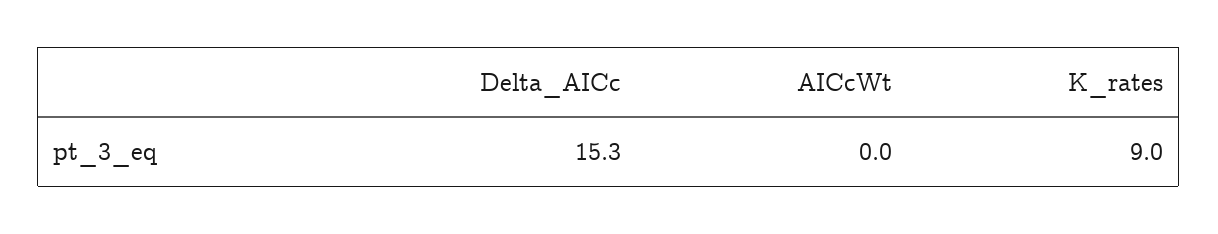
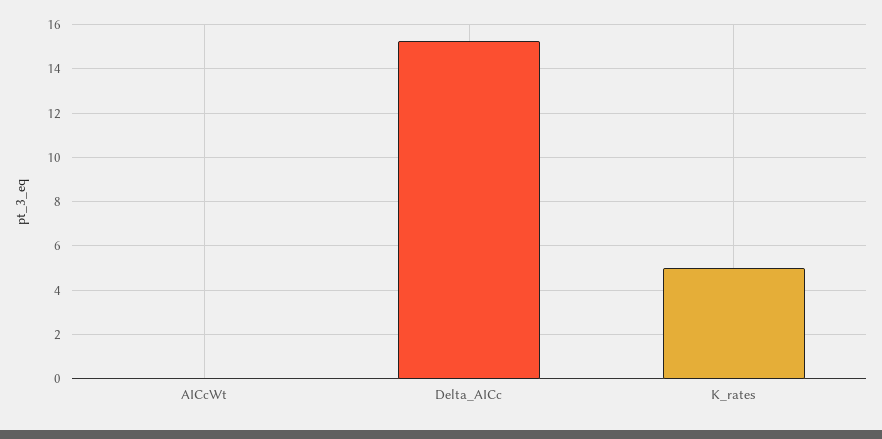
K_rates: 9 -> 5

